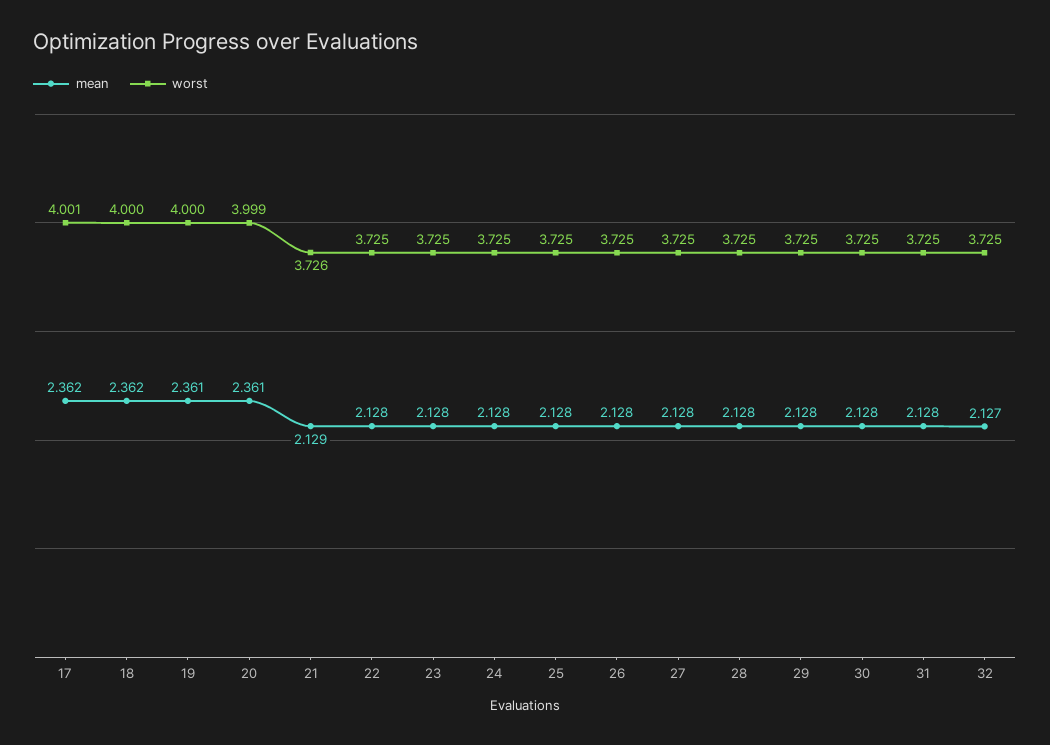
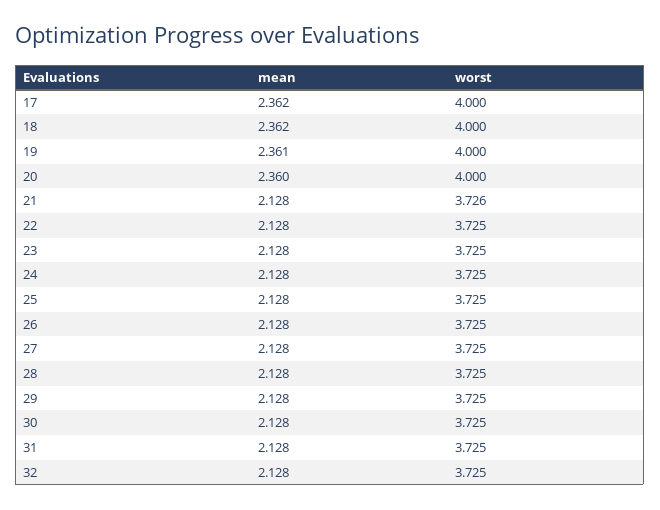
worst, 17: 4.001 -> 4
mean, 20: 2.361 -> 2.36
worst, 20: 3.999 -> 4
mean, 21: 2.129 -> 2.128
mean, 32: 2.127 -> 2.128

